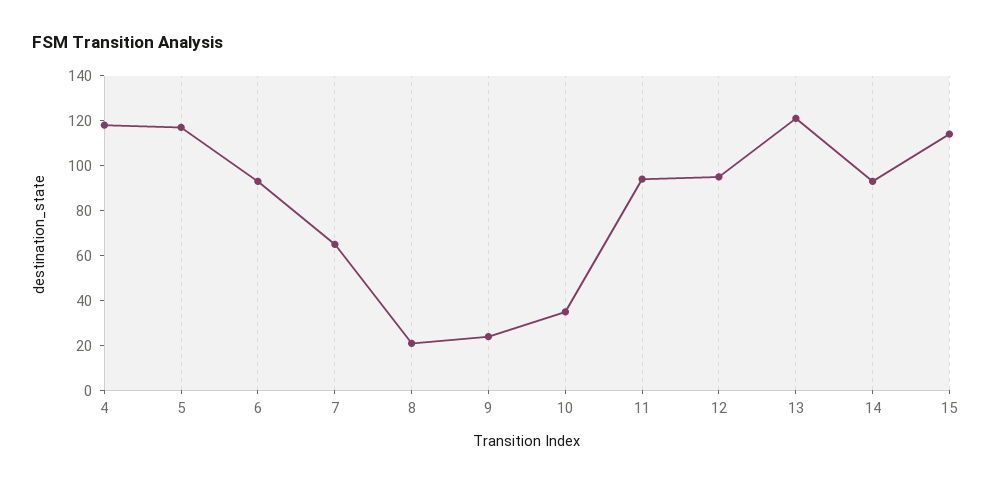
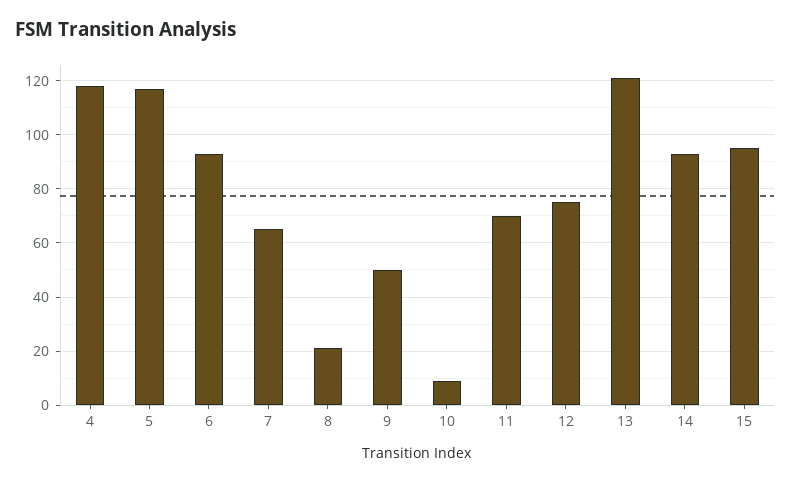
9: 25 -> 50
10: 35 -> 10
11: 95 -> 70
12: 95 -> 75
15: 115 -> 95

